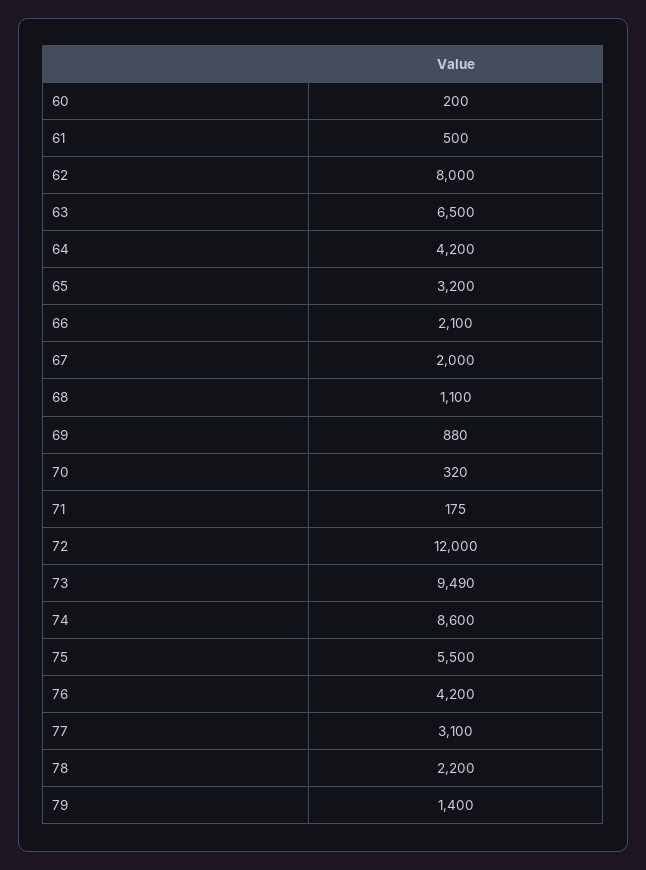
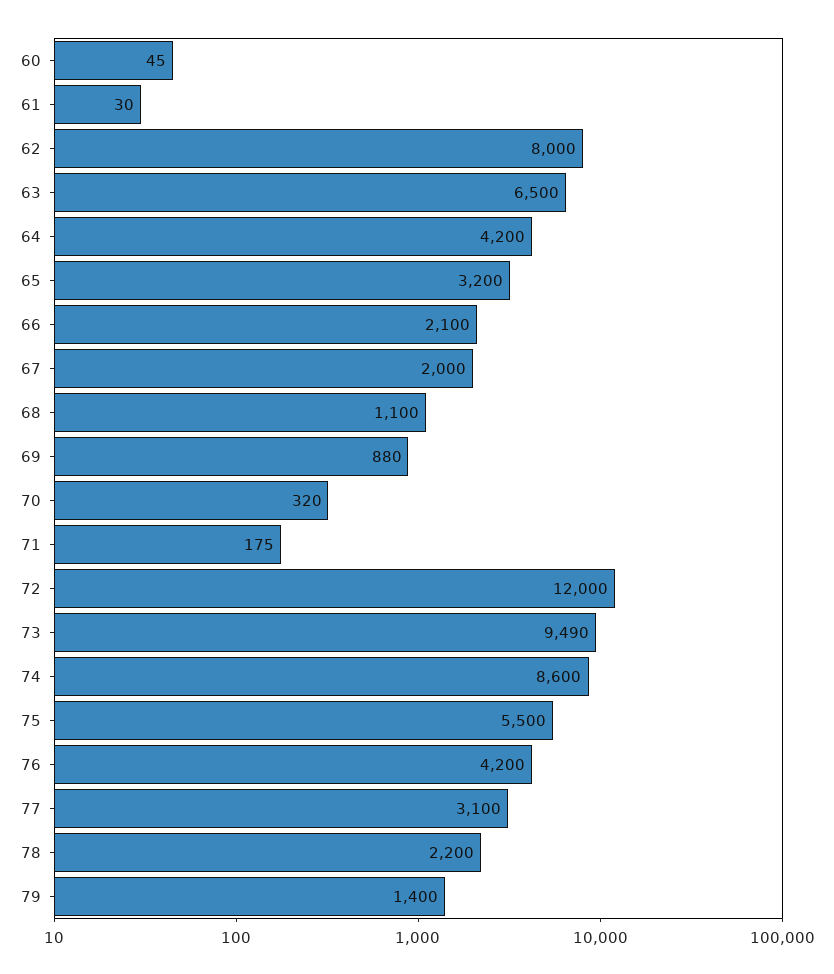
60: 200 -> 45
61: 500 -> 30

